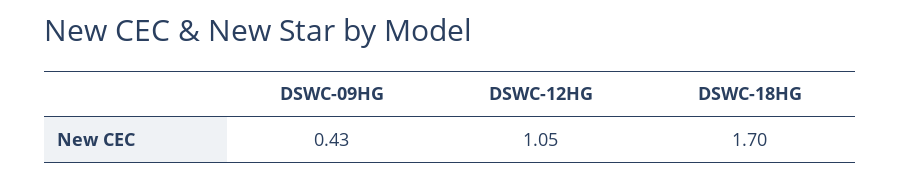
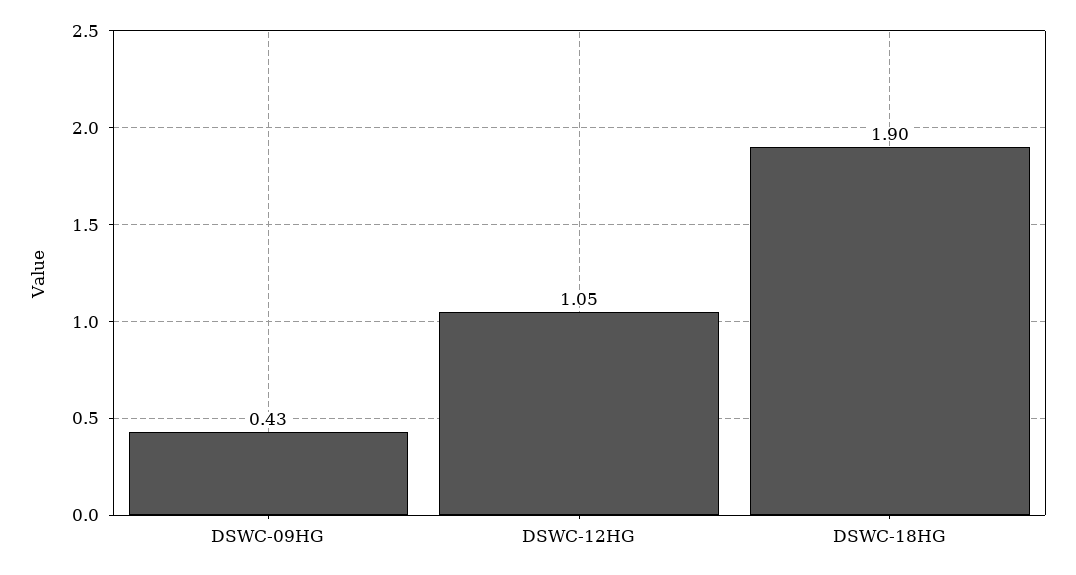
DSWC-18HG: 1.7 -> 1.9

